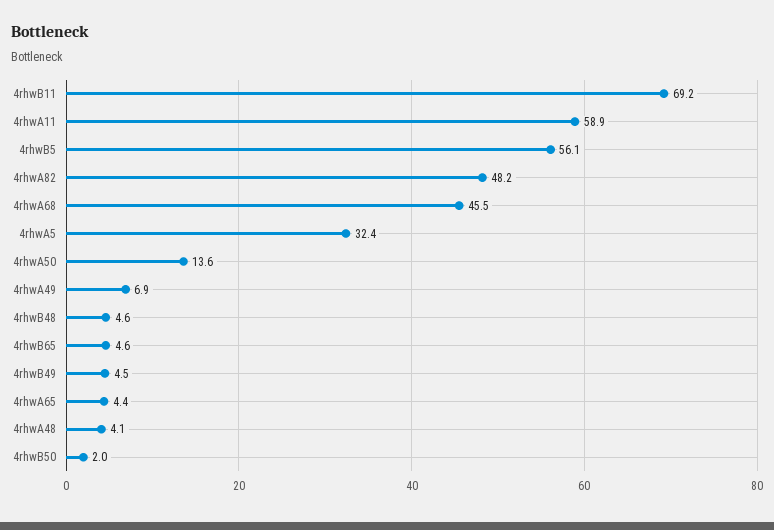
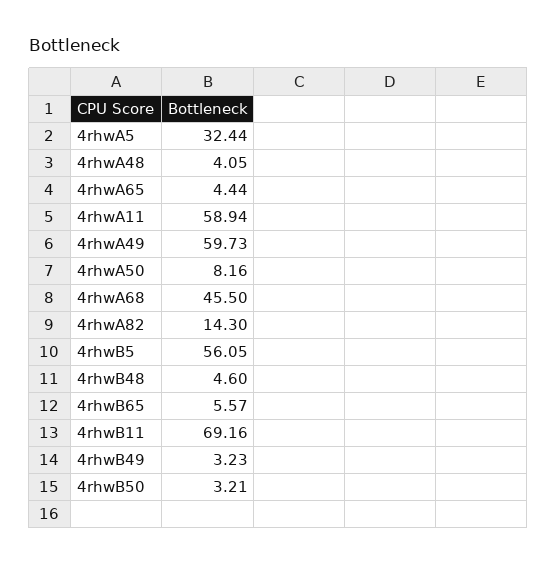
4rhwA82: 48.2 -> 14.3
4rhwA50: 13.6 -> 8.16
4rhwA49: 6.9 -> 59.73
4rhwB65: 4.6 -> 5.57
4rhwB49: 4.5 -> 3.23
4rhwB50: 2 -> 3.21

